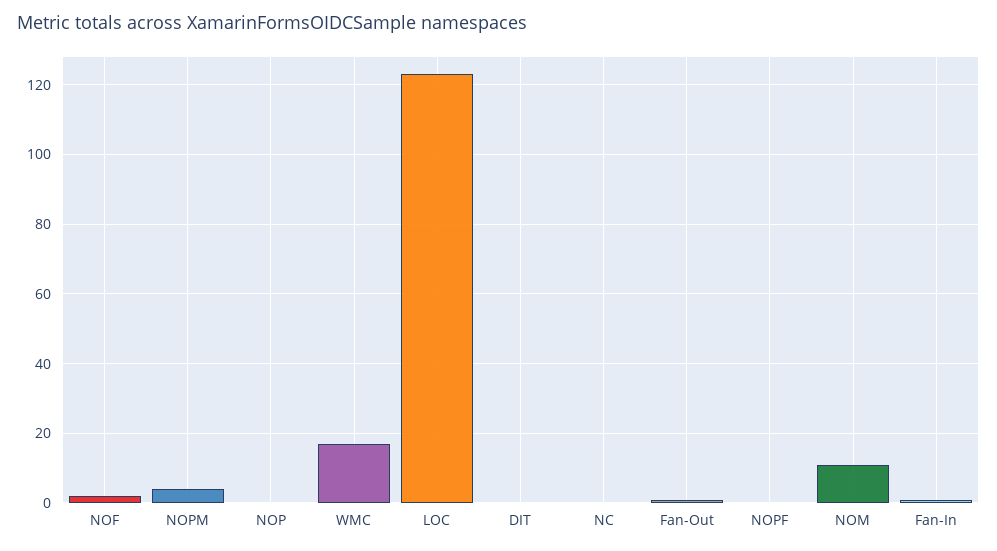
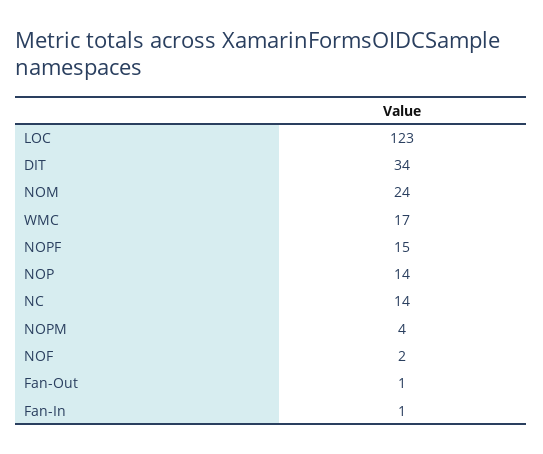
NOP: 0 -> 14
DIT: 0 -> 34
NC: 0 -> 14
NOPF: 0 -> 15
NOM: 10 -> 24

